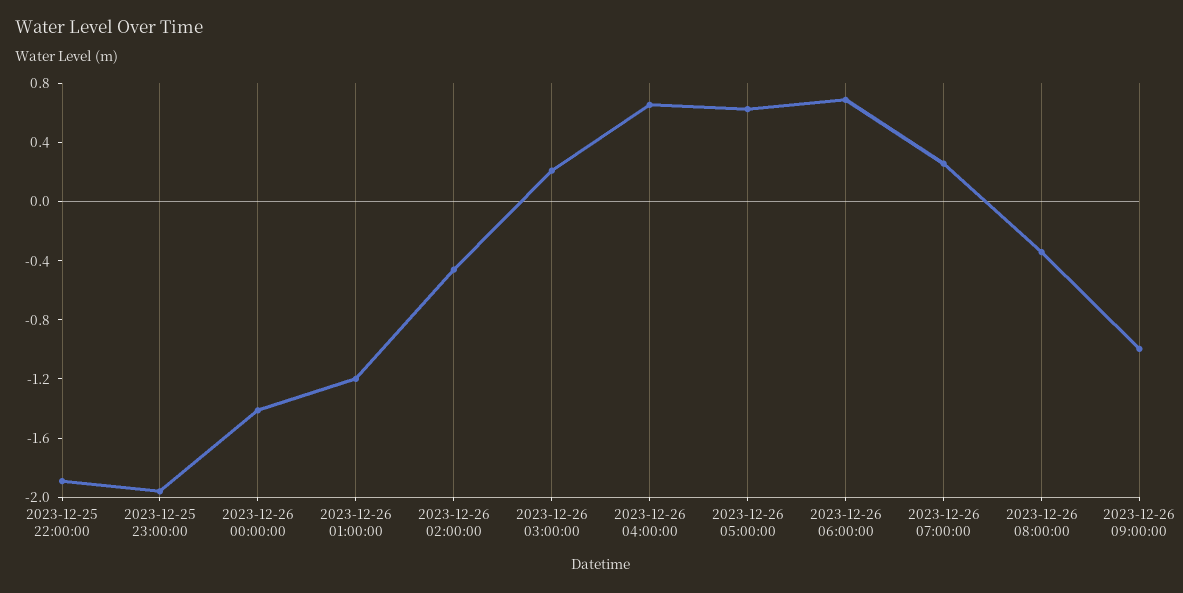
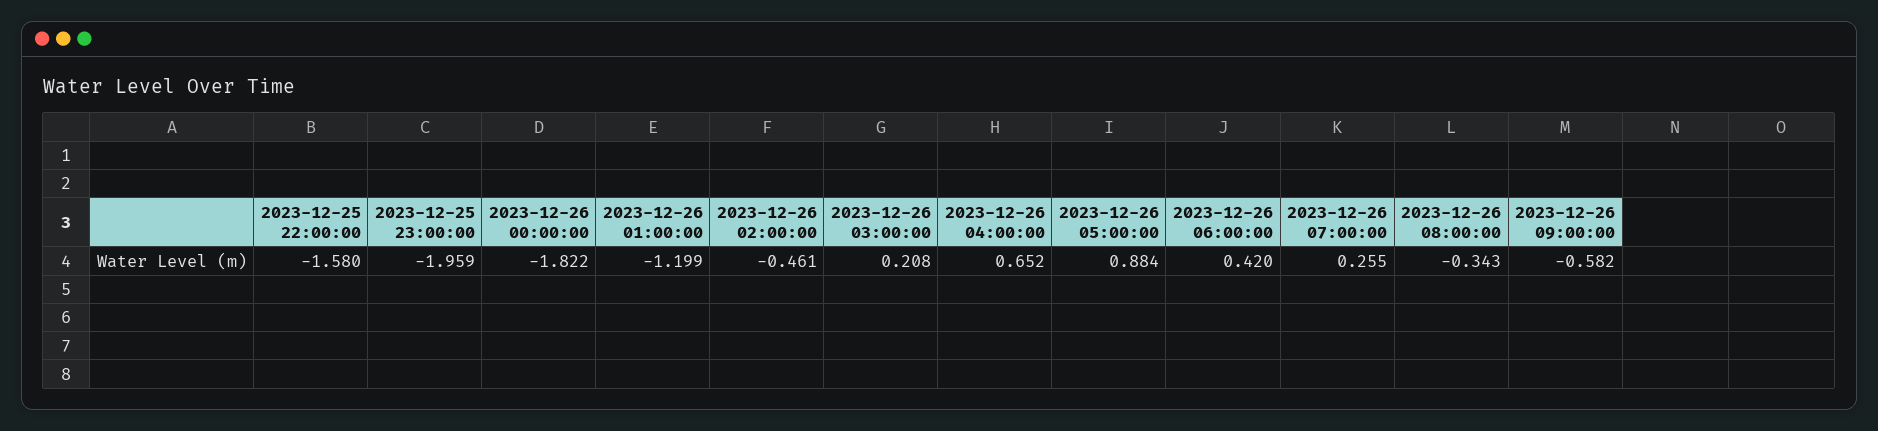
2023-12-25 22:00:00: -1.9 -> -1.58
2023-12-26 00:00:00: -1.4 -> -1.822
2023-12-26 05:00:00: 0.6 -> 0.884
2023-12-26 06:00:00: 0.7 -> 0.42
2023-12-26 09:00:00: -1 -> -0.582

